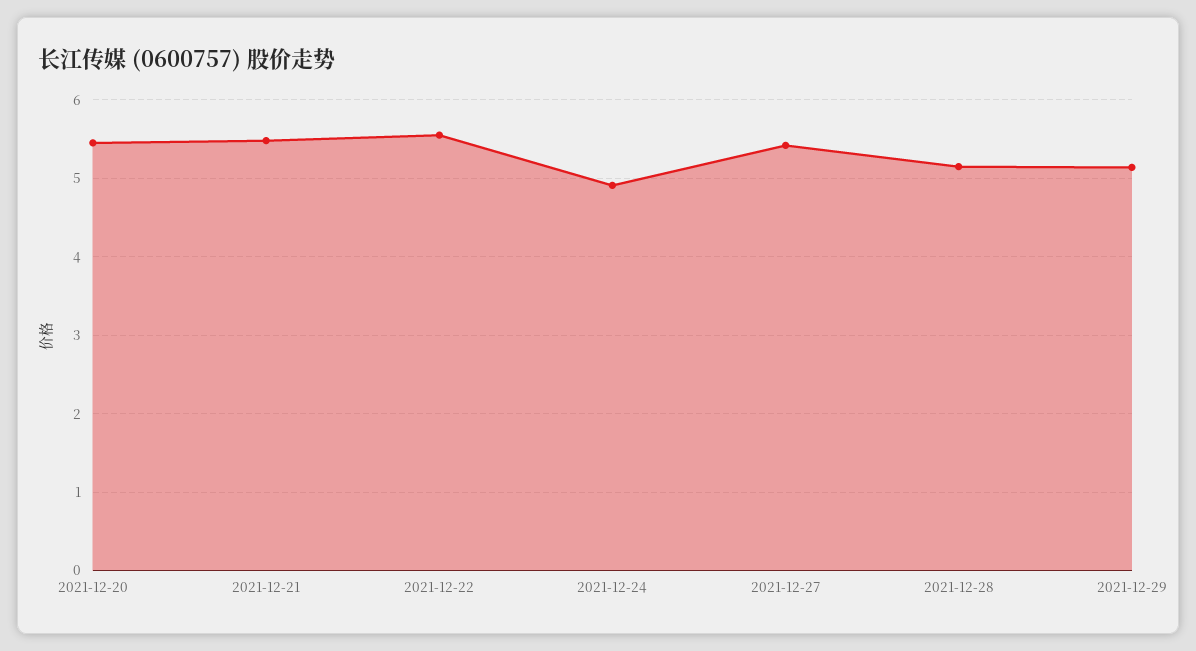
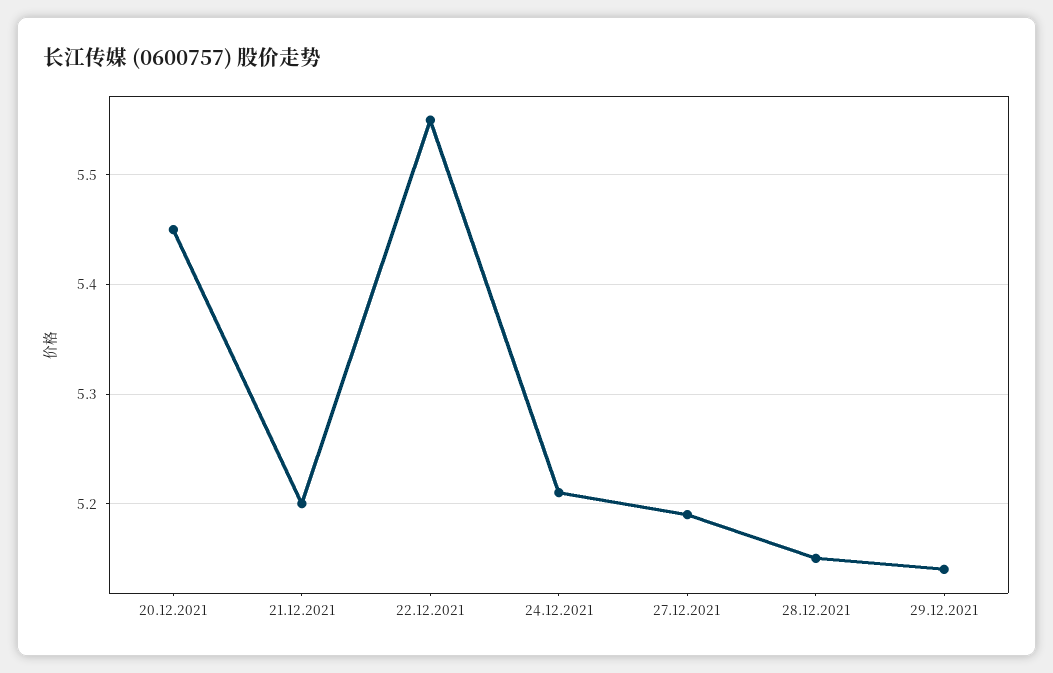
2021-12-21: 5.5 -> 5.2
2021-12-24: 4.9 -> 5.21
2021-12-27: 5.4 -> 5.19

